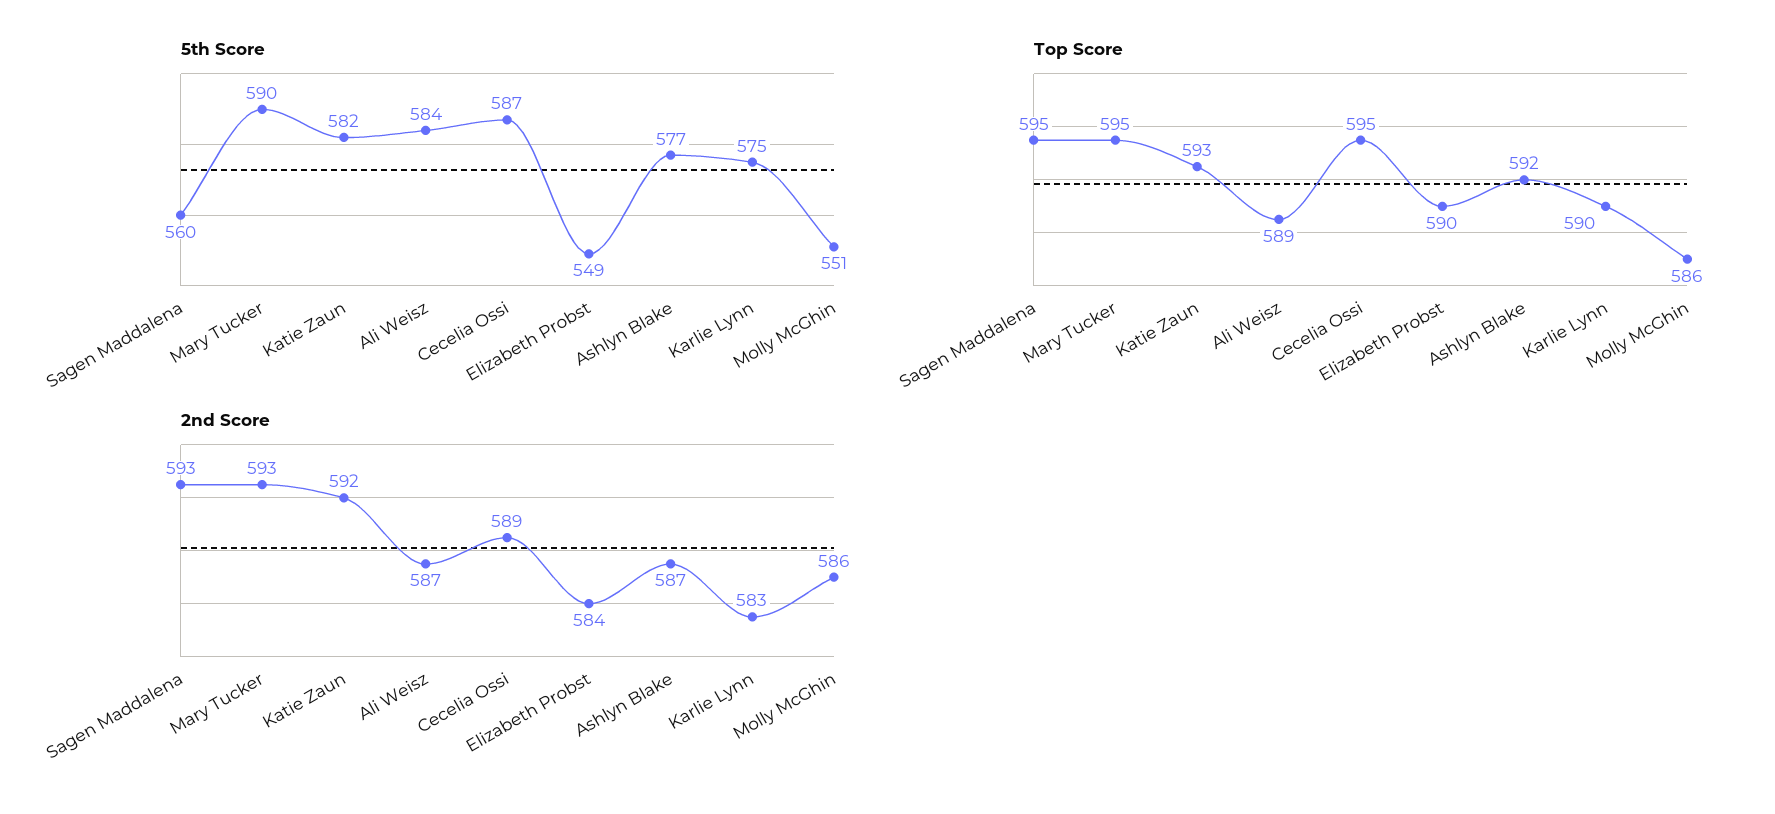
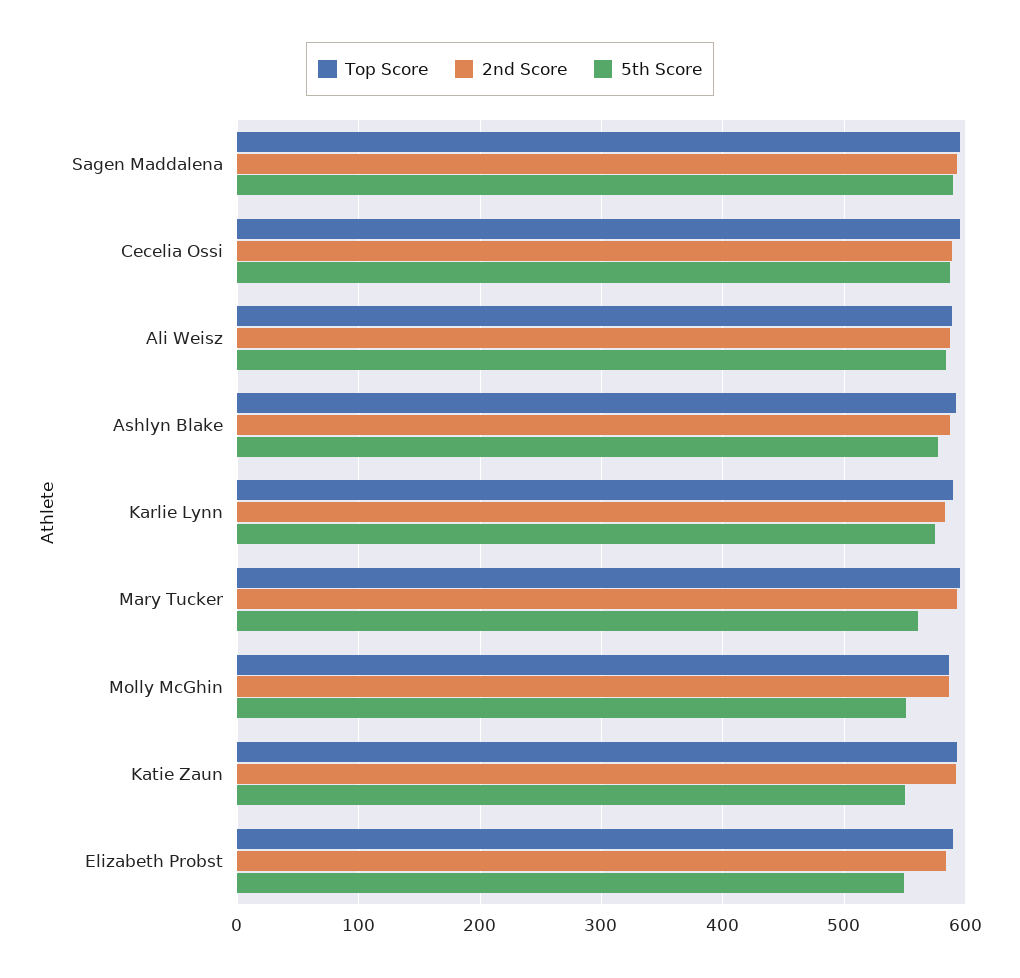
5th Score, Sagen Maddalena: 560 -> 590
5th Score, Mary Tucker: 590 -> 560
5th Score, Katie Zaun: 582 -> 550

